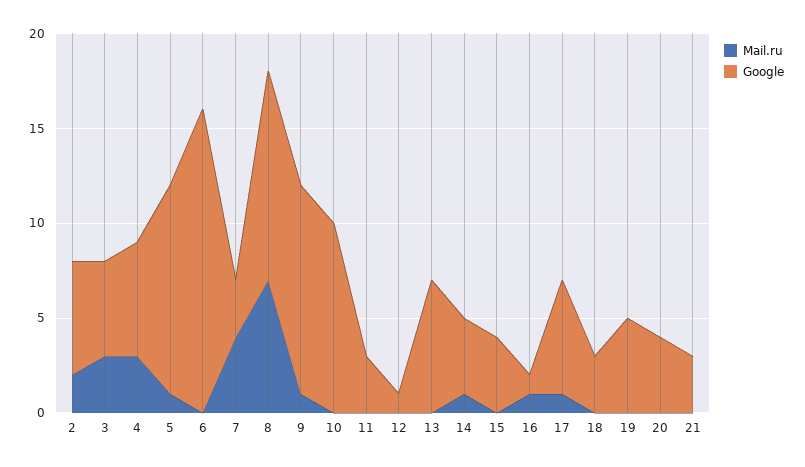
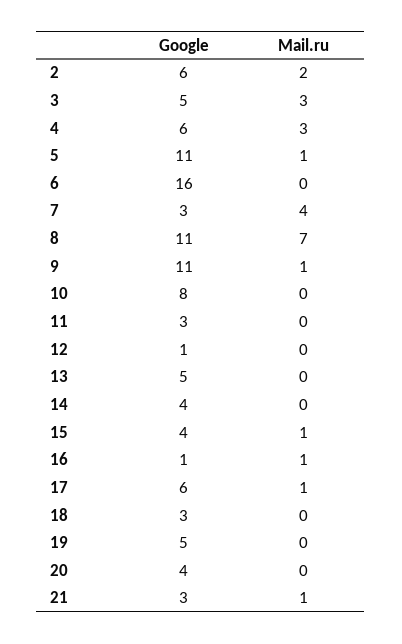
Google, 10: 10 -> 8
Google, 13: 7 -> 5
Mail.ru, 14: 1 -> 0
Mail.ru, 15: 0 -> 1
Mail.ru, 21: 0 -> 1

